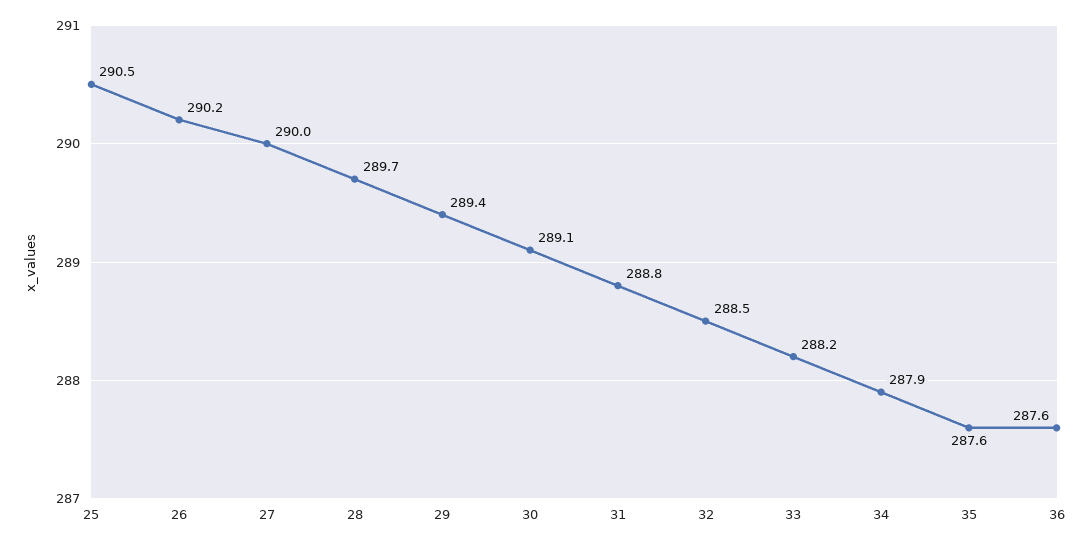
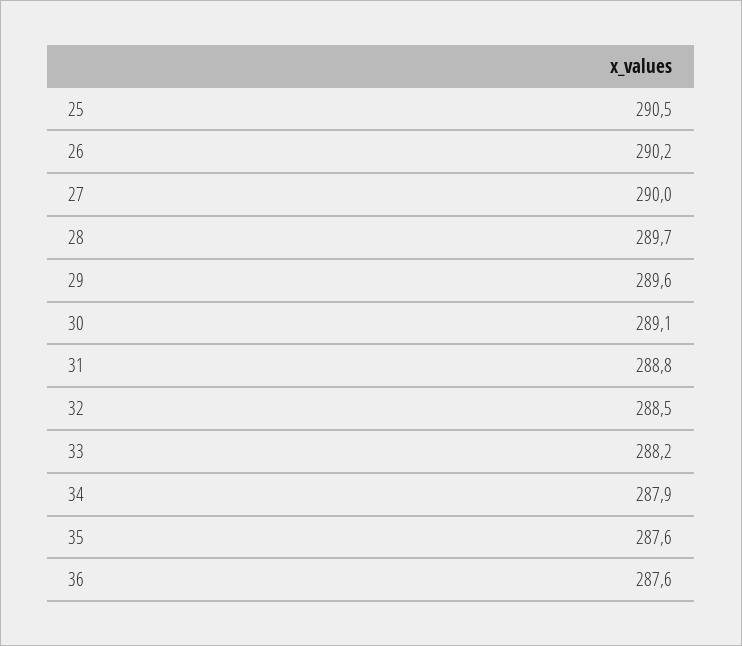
29: 289.4 -> 289.6

